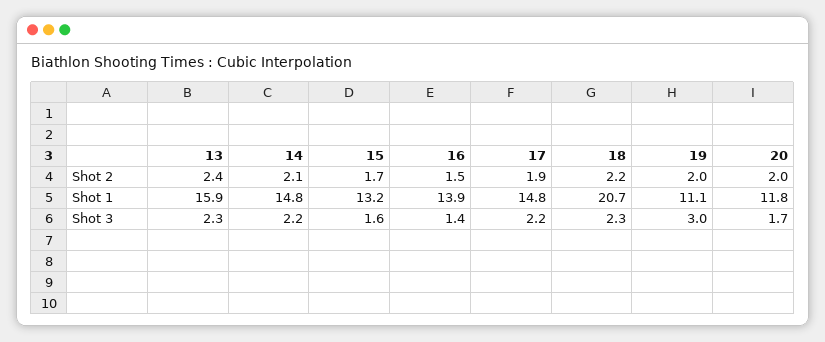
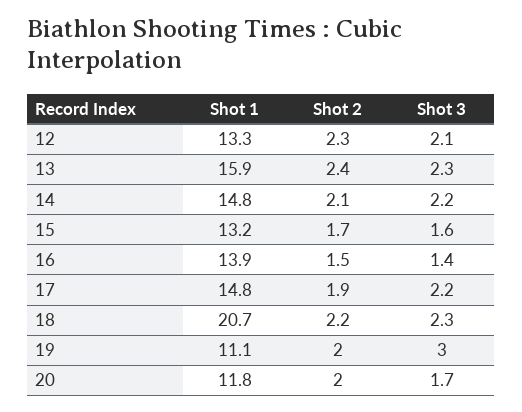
12, Shot 1: none -> 13.3
12, Shot 2: none -> 2.3
12, Shot 3: none -> 2.1

